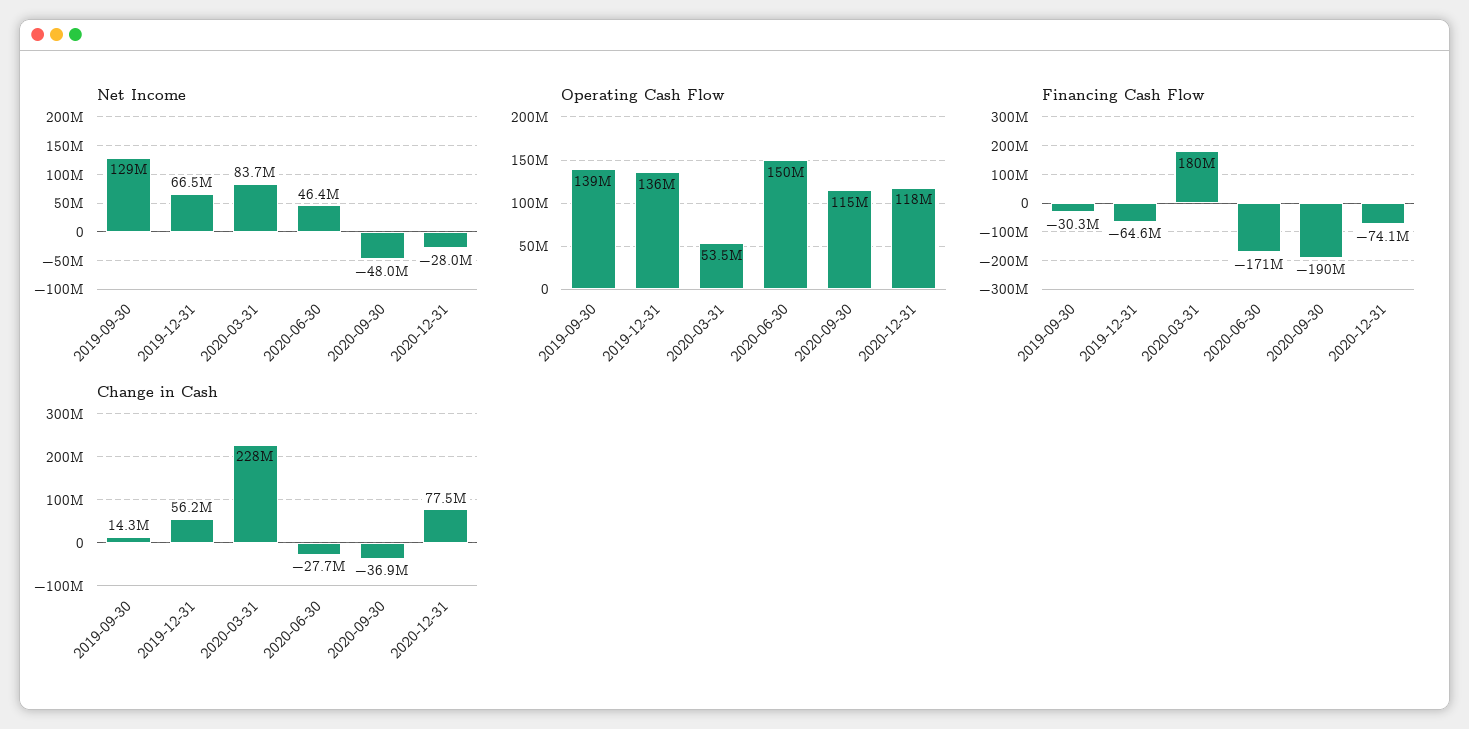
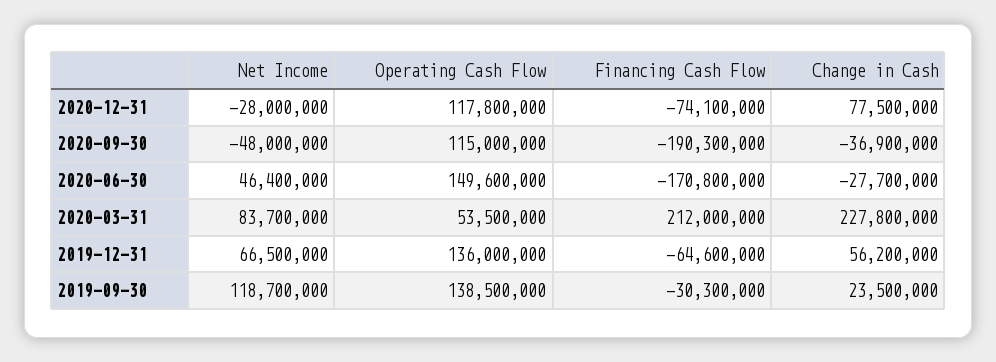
Net Income, 2019-09-30: 129000000 -> 118700000
Financing Cash Flow, 2020-03-31: 180000000 -> 212000000
Change in Cash, 2019-09-30: 14300000 -> 23500000

